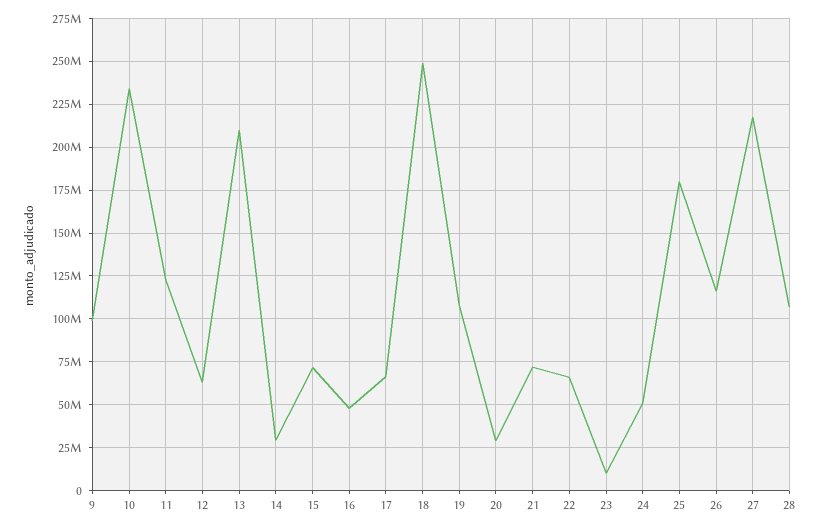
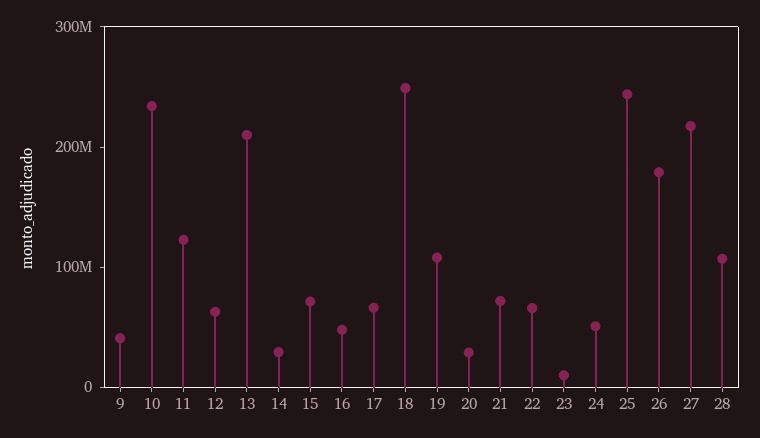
9: 100000000 -> 40000000
25: 180000000 -> 240000000
26: 115000000 -> 180000000

